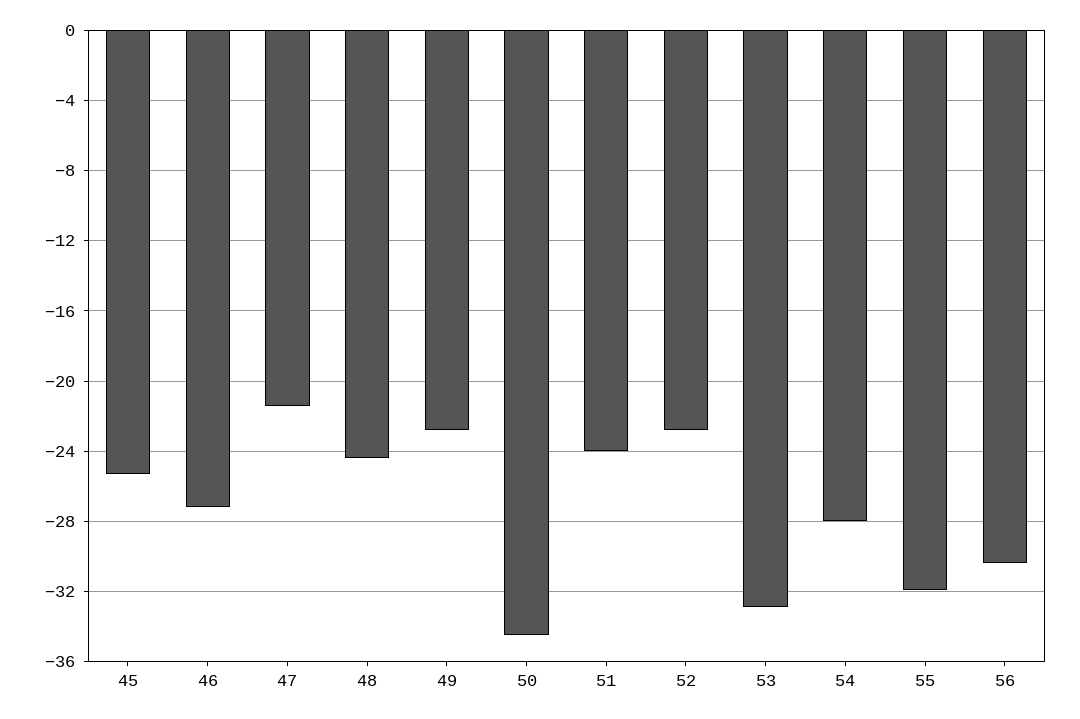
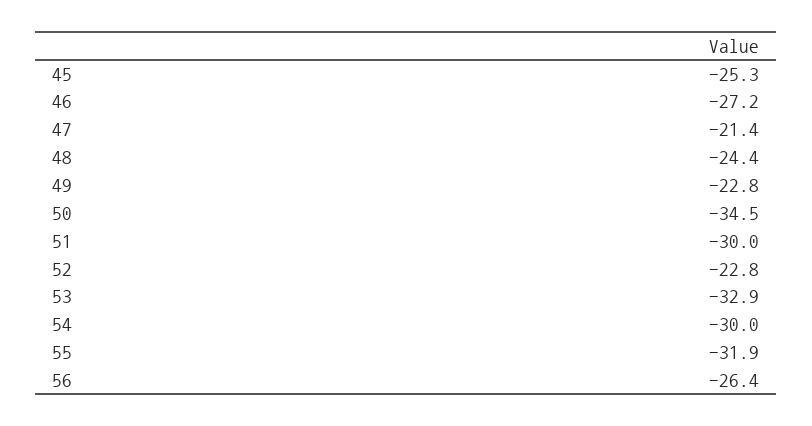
51: -24 -> -30
54: -28 -> -30
56: -30.5 -> -26.4

